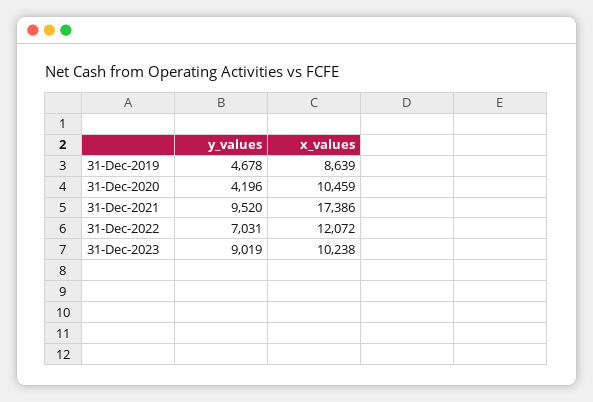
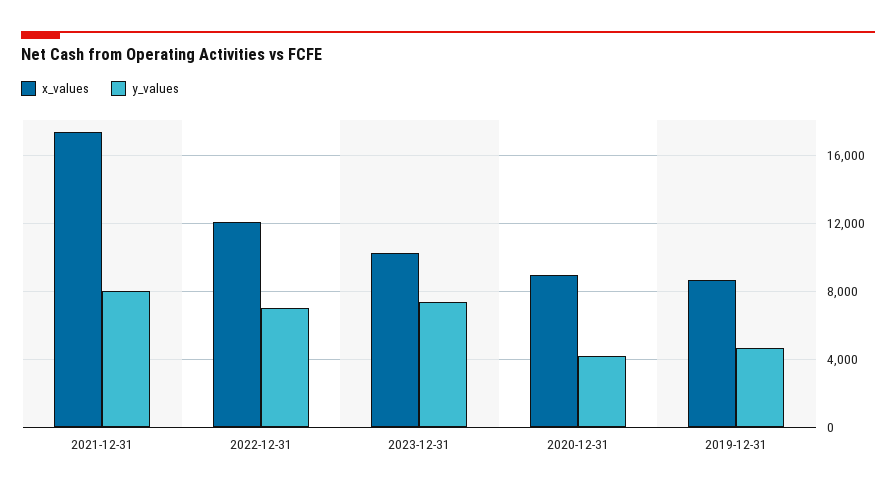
x_values, 31-Dec-2020: 10459 -> 9000
y_values, 31-Dec-2021: 9520 -> 8000
y_values, 31-Dec-2023: 9019 -> 7500

